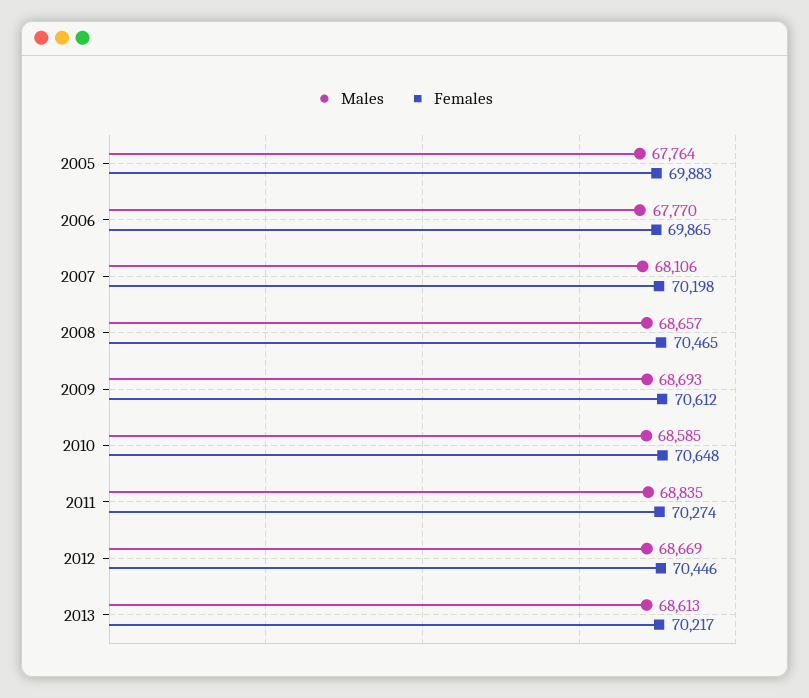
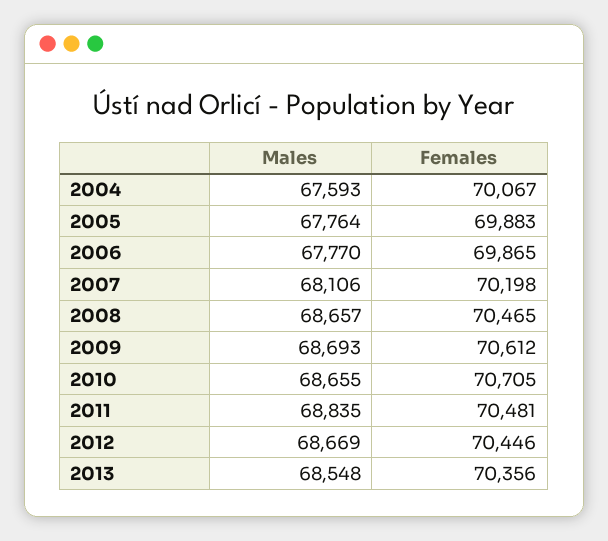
Males, 2010: 68585 -> 68655
Females, 2010: 70648 -> 70705
Females, 2011: 70274 -> 70481
Males, 2013: 68613 -> 68548
Females, 2013: 70217 -> 70356
Males, 2004: none -> 67593
Females, 2004: none -> 70067

